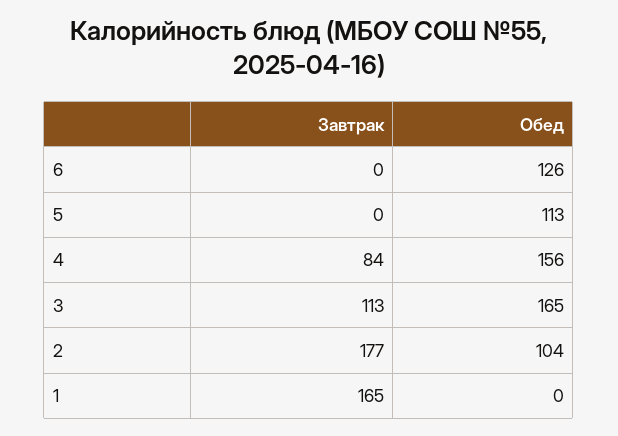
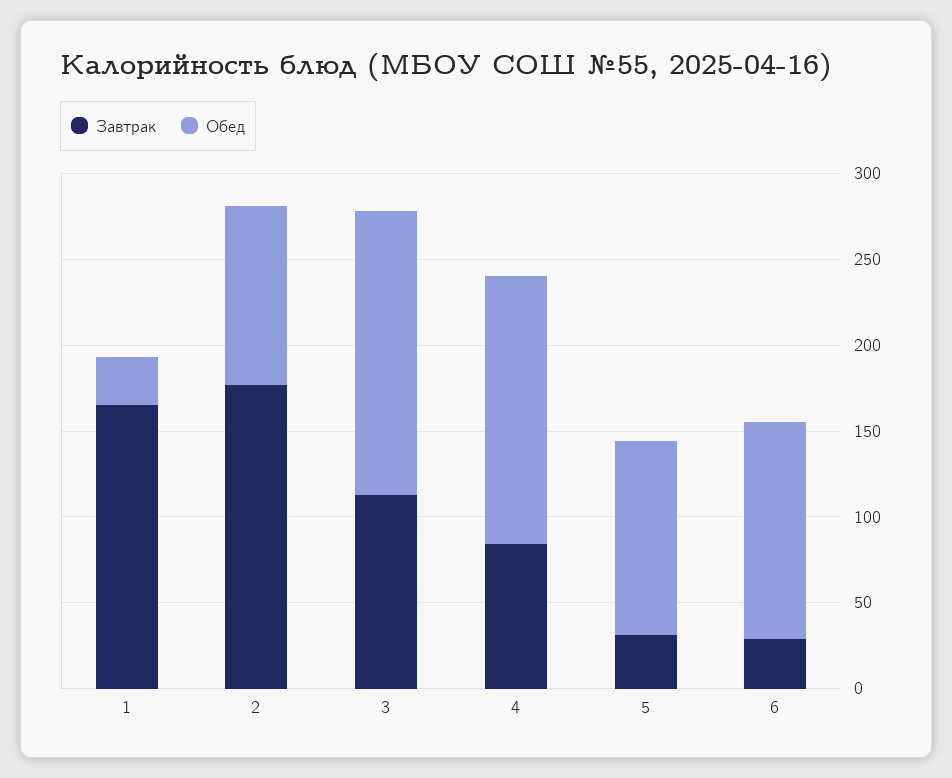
Завтрак, 6: 0 -> 30
Завтрак, 5: 0 -> 30
Обед, 1: 0 -> 30

